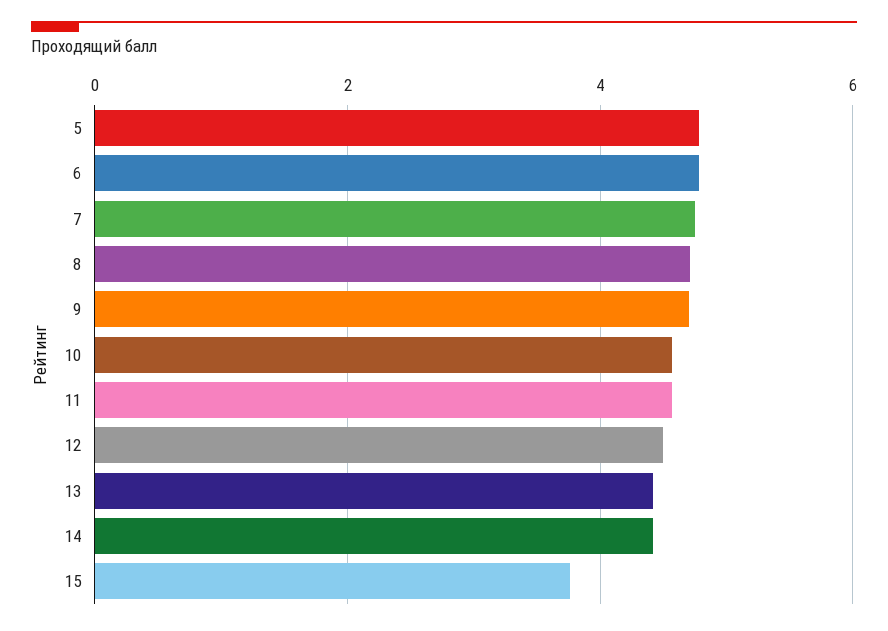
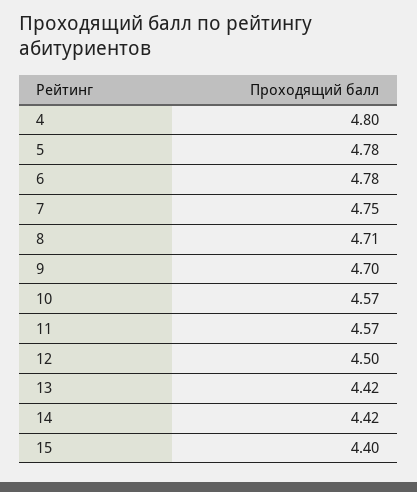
15: 3.8 -> 4.4
4: none -> 4.8

